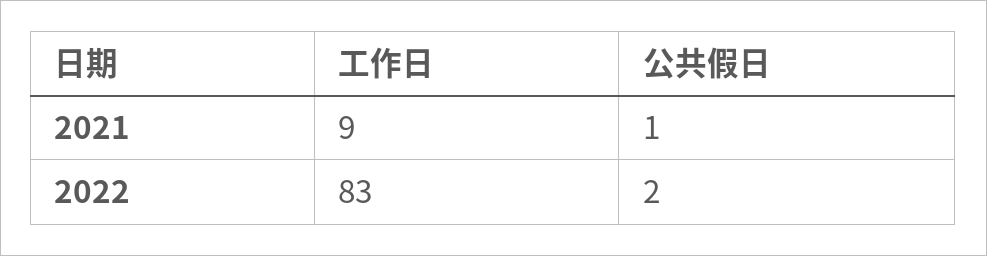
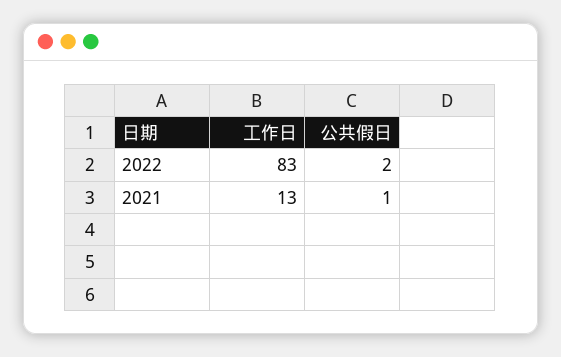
工作日, 2021: 9 -> 13

